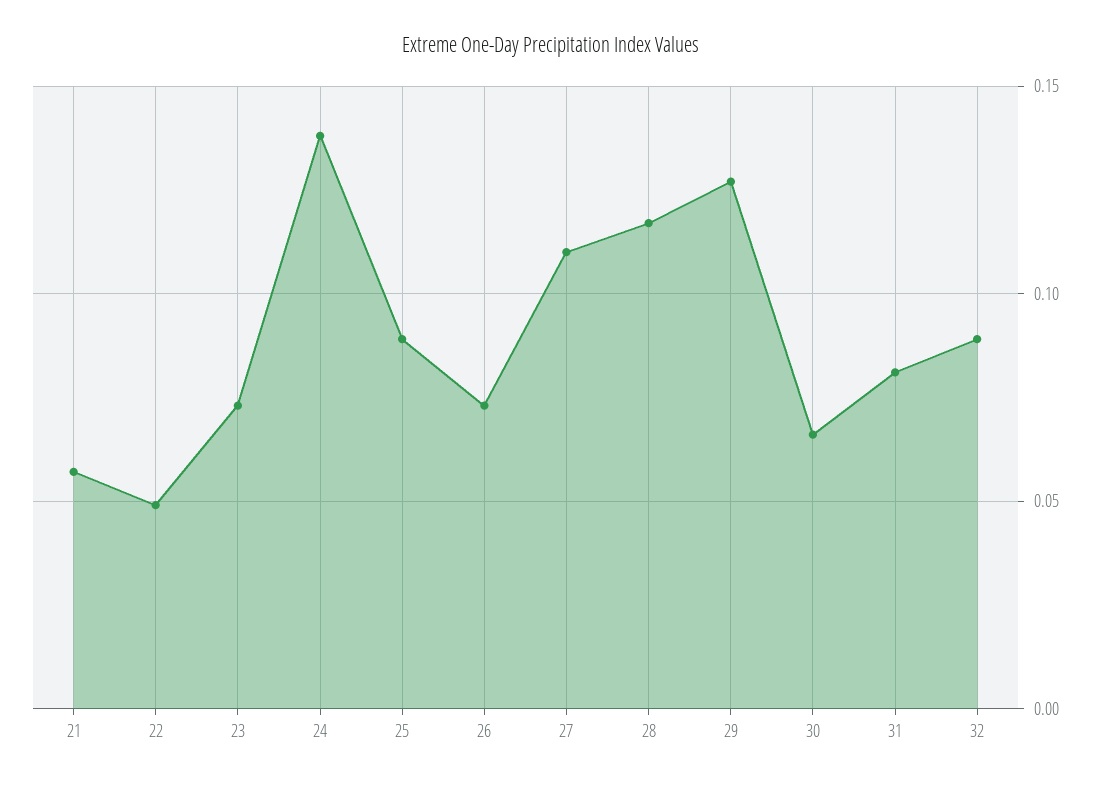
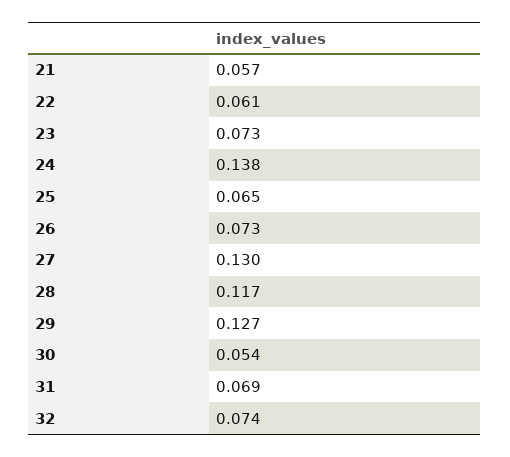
22: 0.05 -> 0.061
25: 0.09 -> 0.065
27: 0.11 -> 0.13
30: 0.065 -> 0.054
31: 0.08 -> 0.069
32: 0.09 -> 0.074

